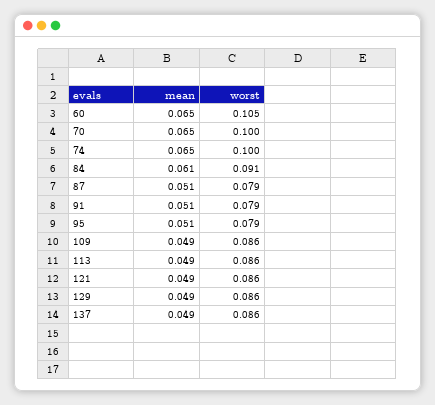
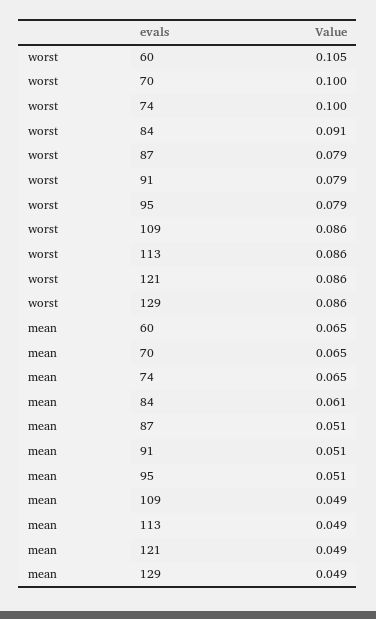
mean, 137: 0.049 -> none
worst, 137: 0.086 -> none

